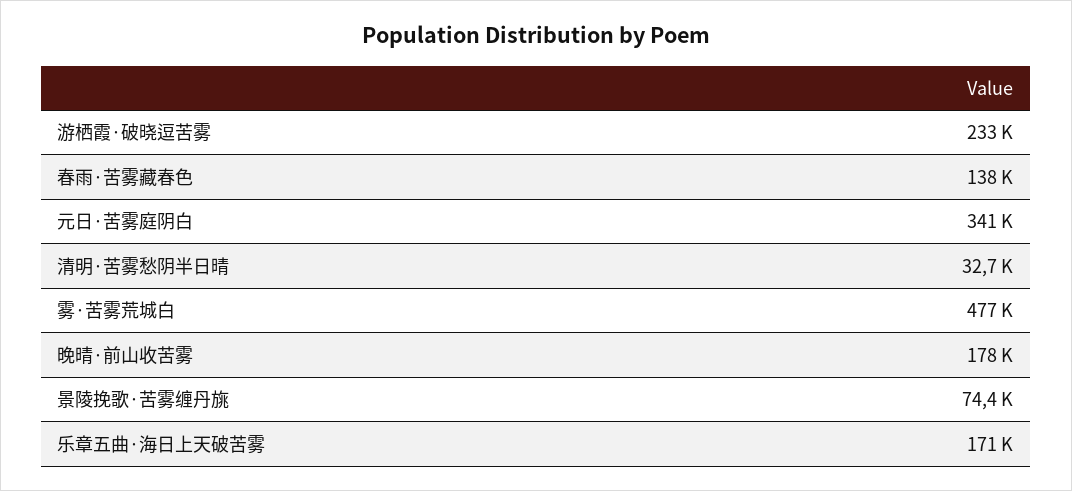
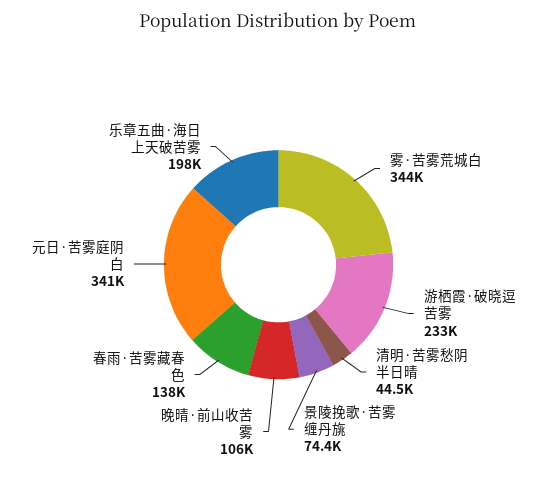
清明·苦雾愁阴半日晴: 32700 -> 44500
雾·苦雾荒城白: 477000 -> 344000
晚晴·前山收苦雾: 178000 -> 106000
乐章五曲·海日上天破苦雾: 171000 -> 198000

